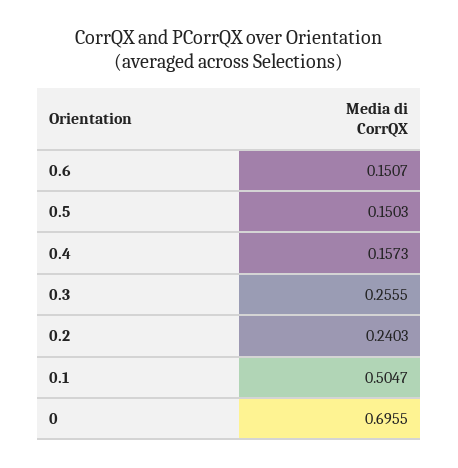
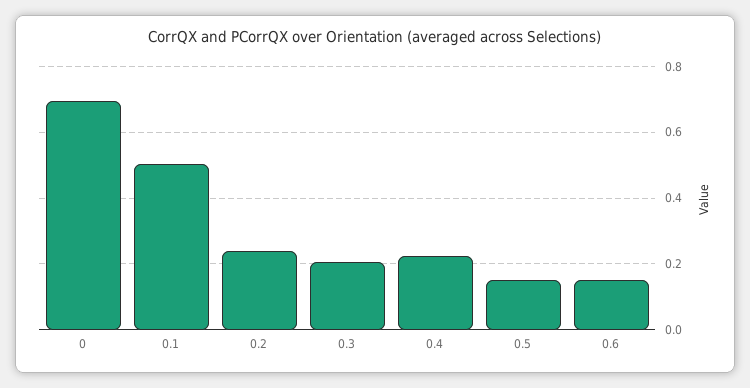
0.4: 0.1573 -> 0.22
0.3: 0.2555 -> 0.2

